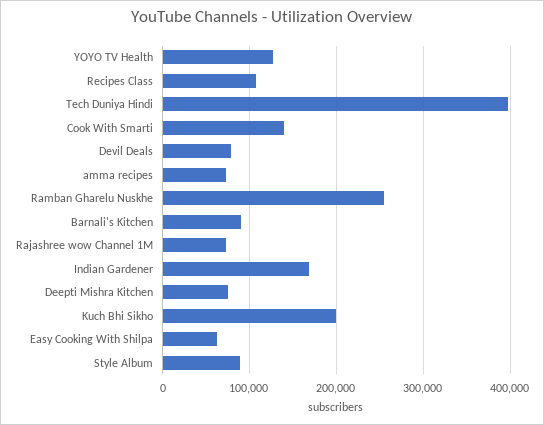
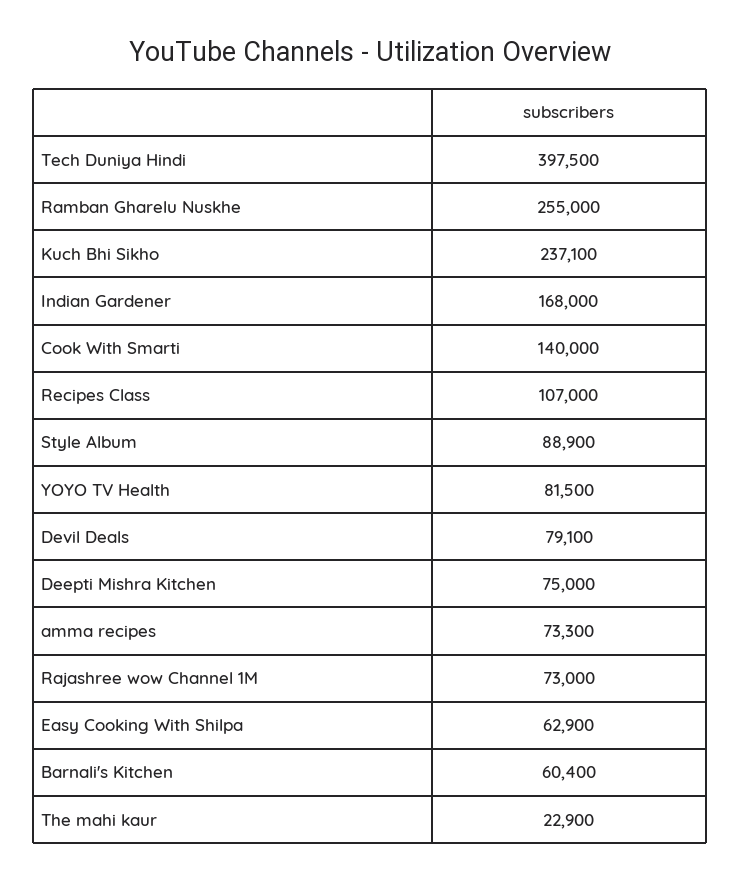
YOYO TV Health: 130000 -> 81500
Barnali's Kitchen: 90000 -> 60400
Kuch Bhi Sikho: 200000 -> 237100
The mahi kaur: none -> 22900

